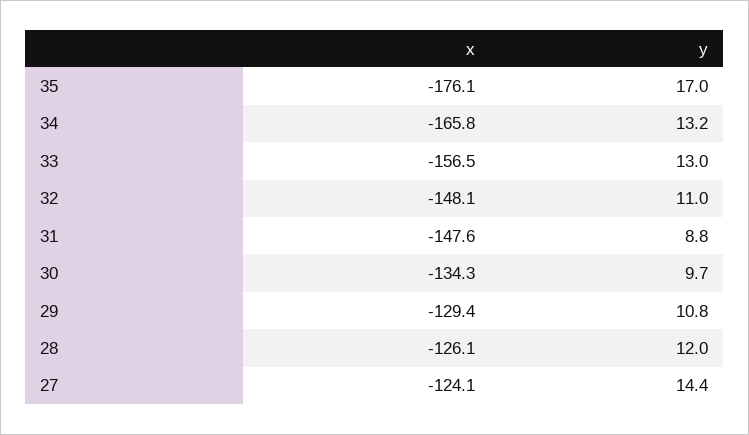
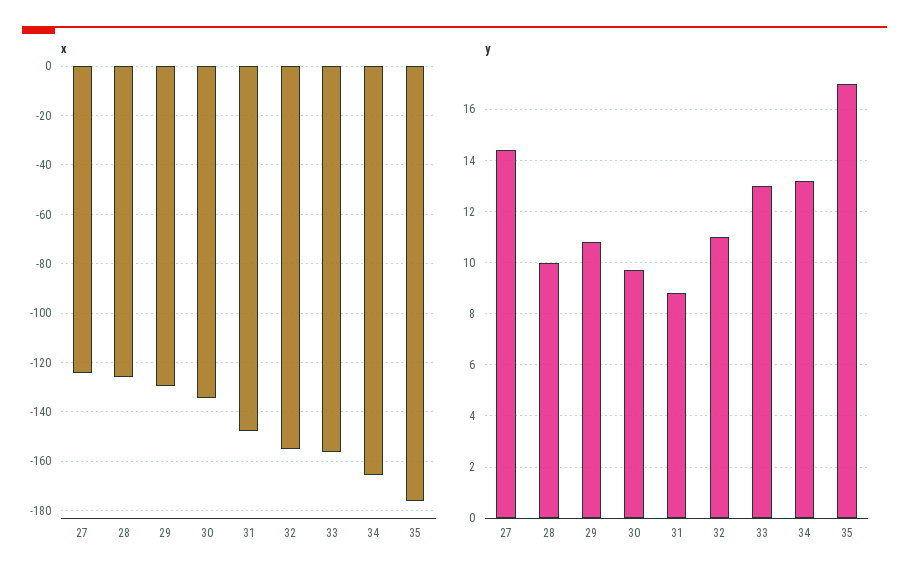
x, 32: -148.1 -> -155
y, 28: 12 -> 10

